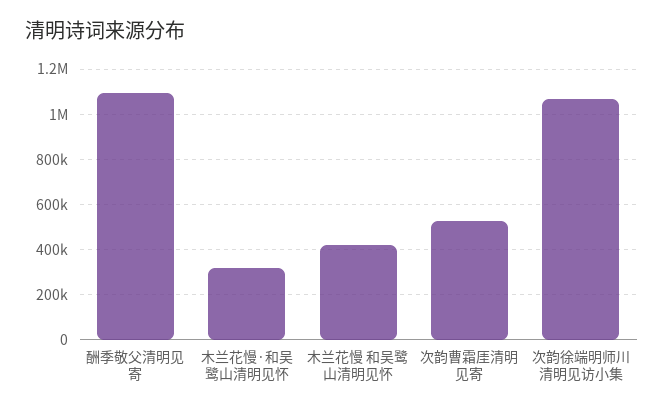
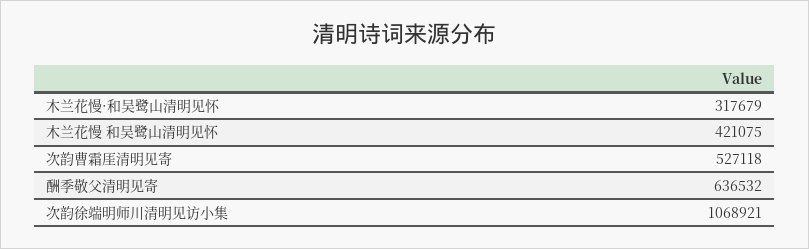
酬季敬父清明见寄: 1100000 -> 636532

